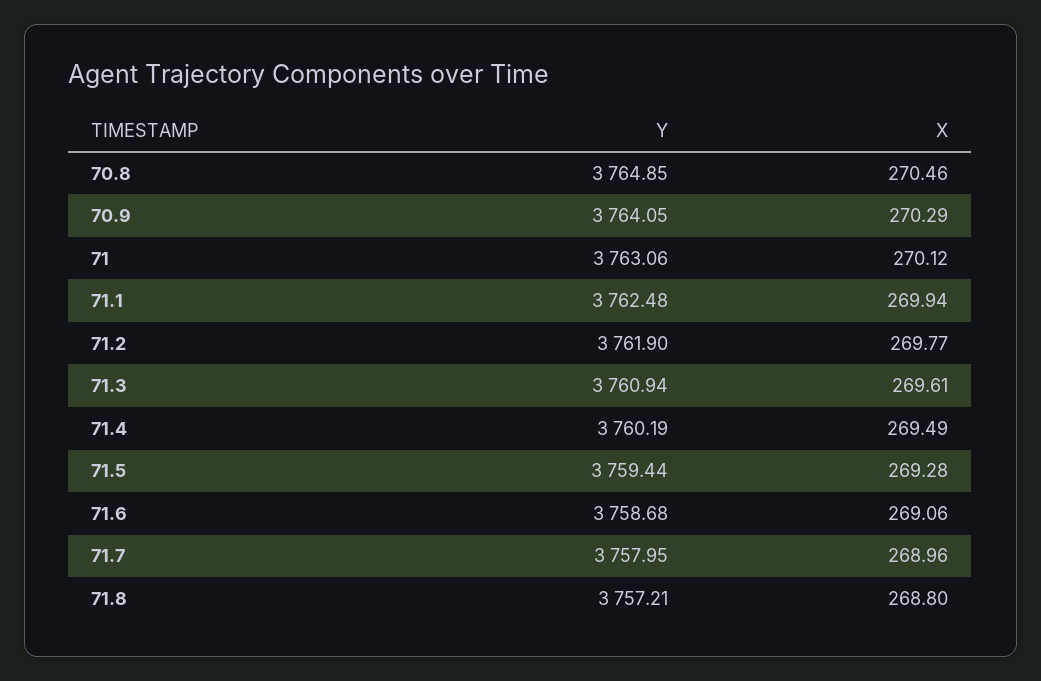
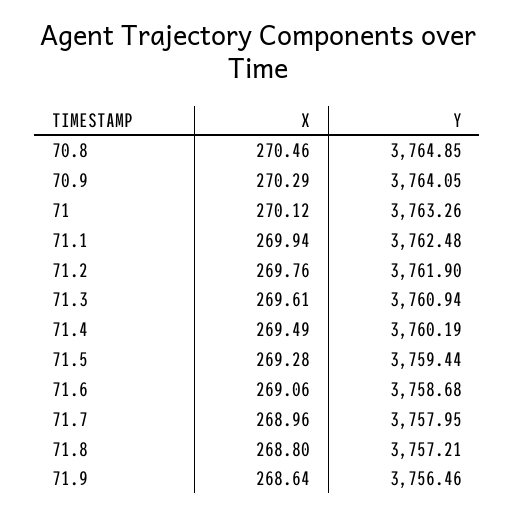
Y, 71: 3763.06 -> 3763.26
X, 71.2: 269.77 -> 269.76
X, 71.9: none -> 268.64
Y, 71.9: none -> 3756.46

